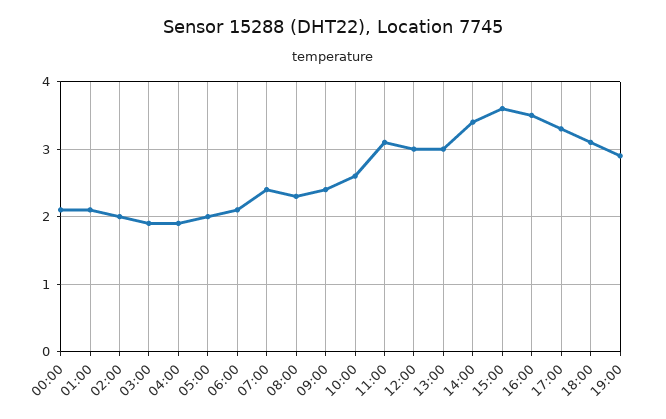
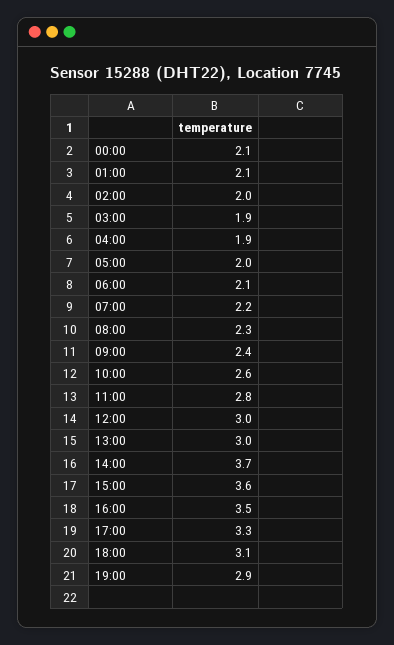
07:00: 2.4 -> 2.2
11:00: 3.1 -> 2.8
14:00: 3.4 -> 3.7

